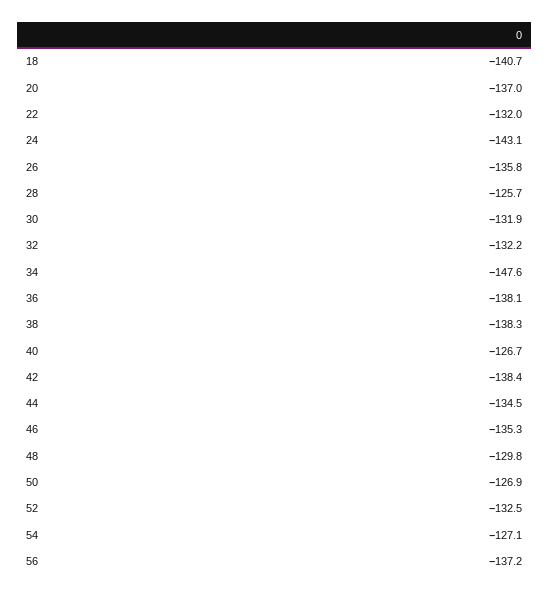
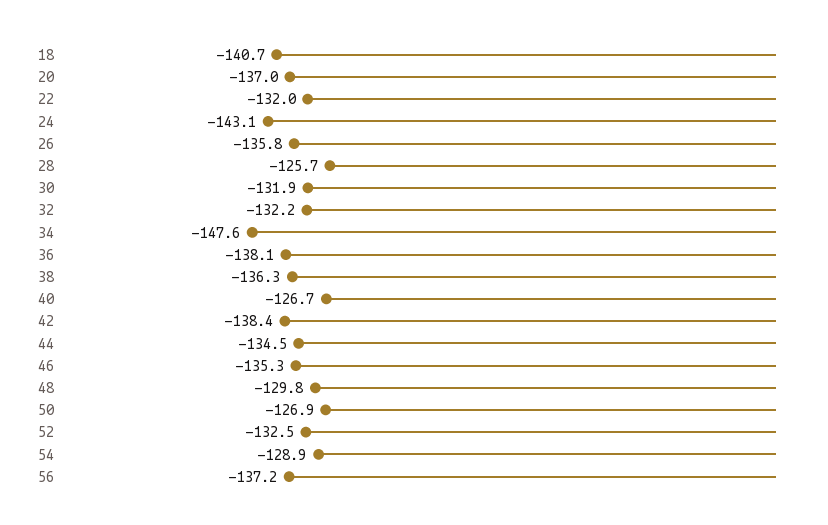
38: -138.3 -> -136.3
54: -127.1 -> -128.9

